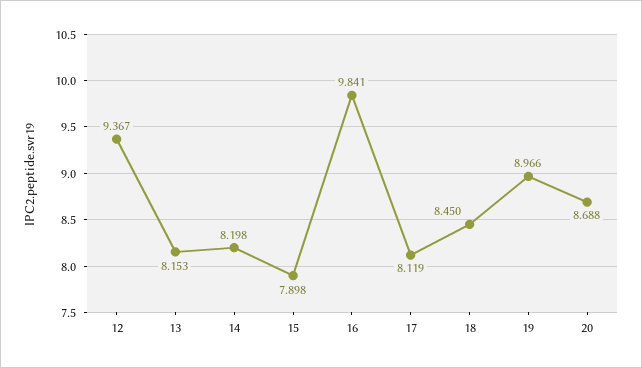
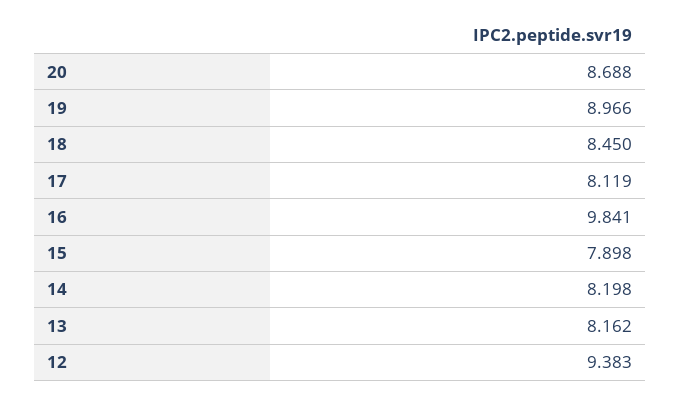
12: 9.367 -> 9.383
13: 8.153 -> 8.162

